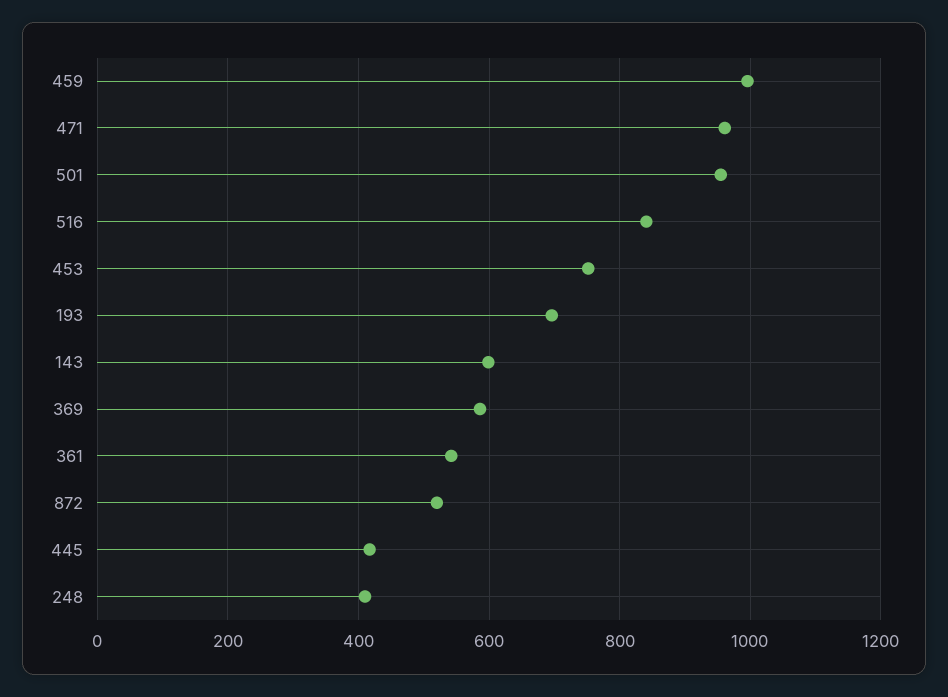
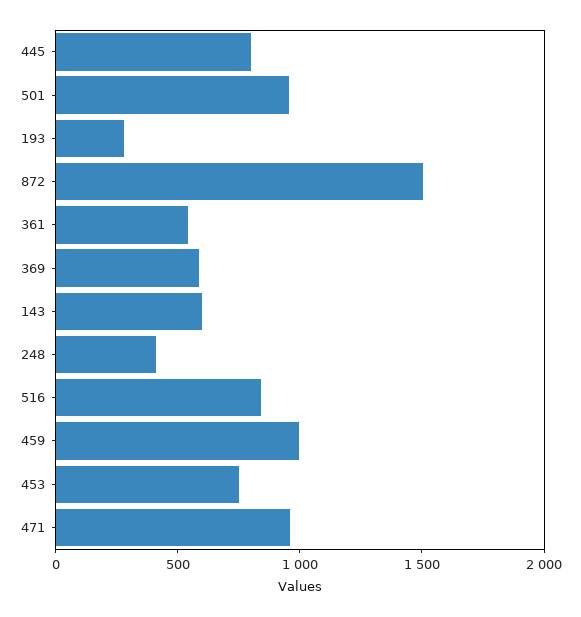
193: 700 -> 300
872: 520 -> 1500
445: 420 -> 800

